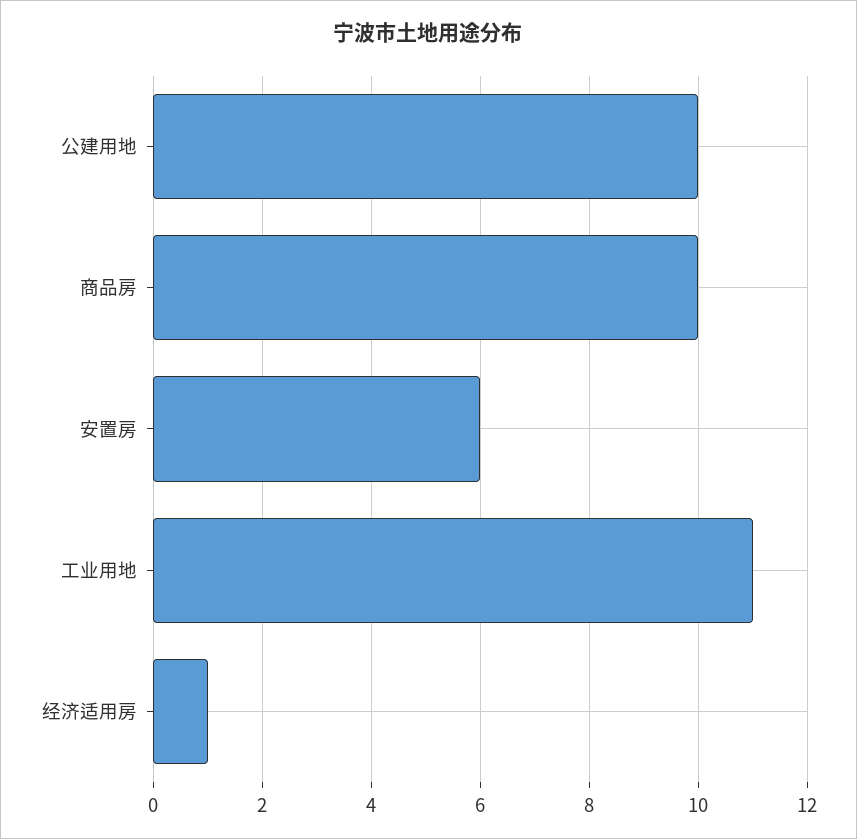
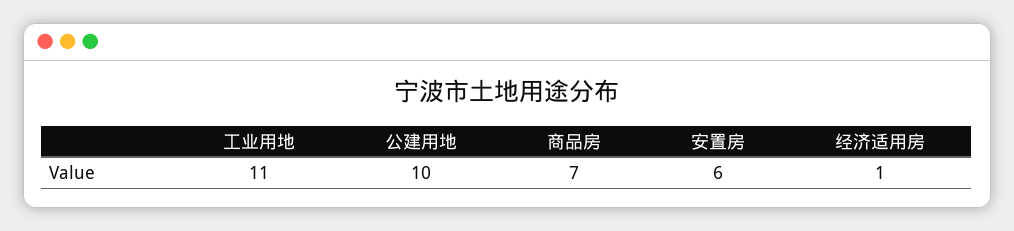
商品房: 10 -> 7

